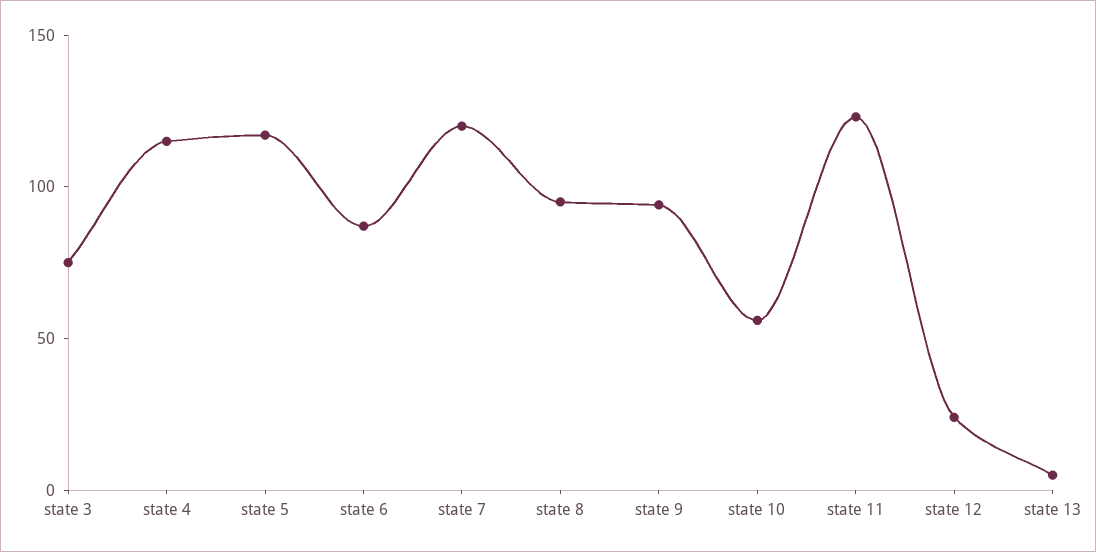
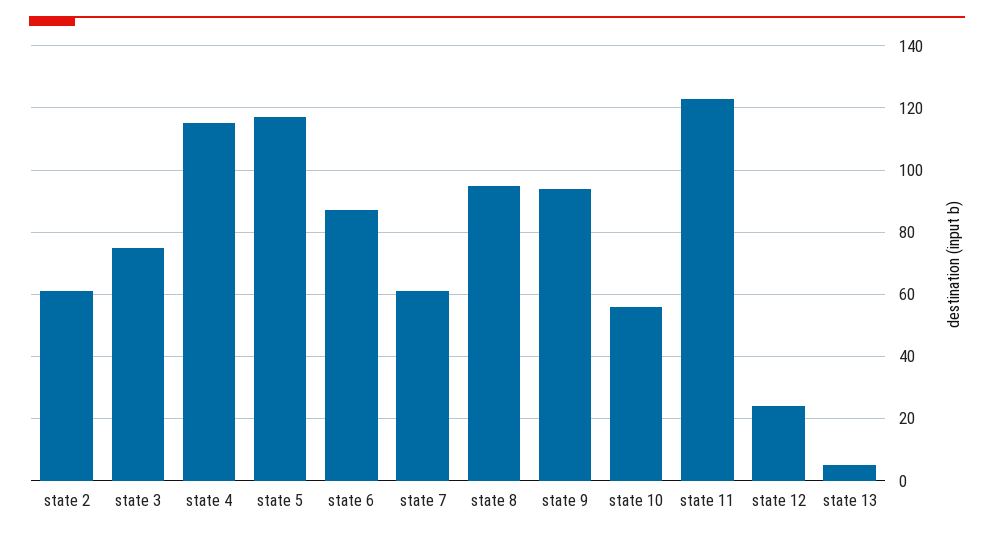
state 7: 120 -> 60
state 2: none -> 60

